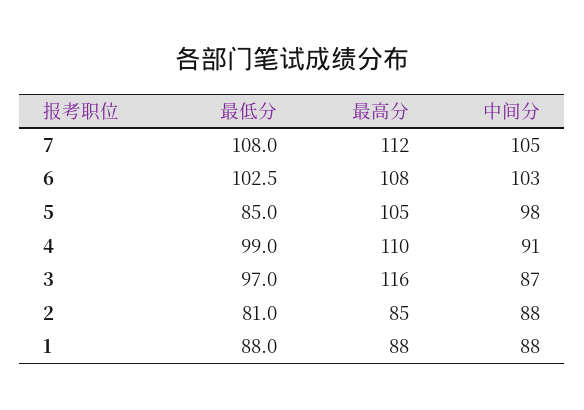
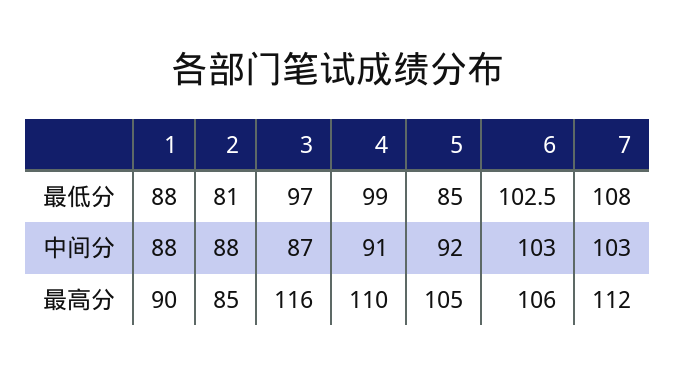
中间分, 7: 105 -> 103
最高分, 6: 108 -> 106
中间分, 5: 98 -> 92
最高分, 1: 88 -> 90

